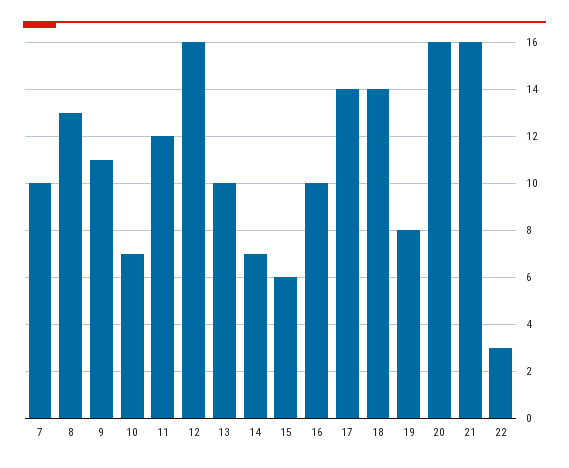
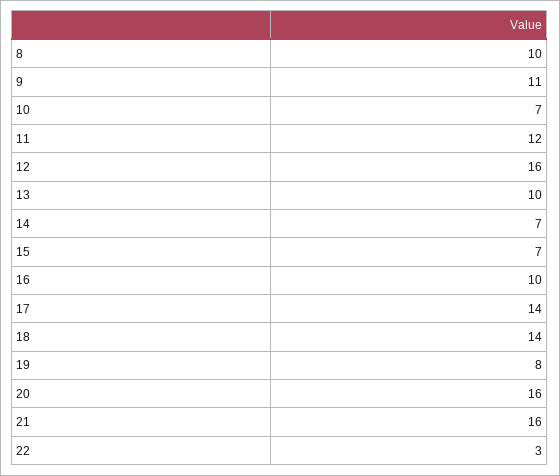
7: 10 -> none
8: 13 -> 10
15: 6 -> 7

